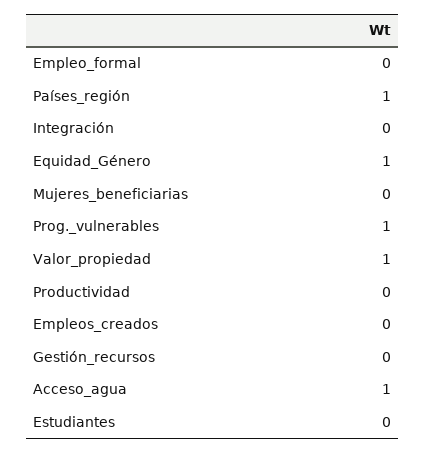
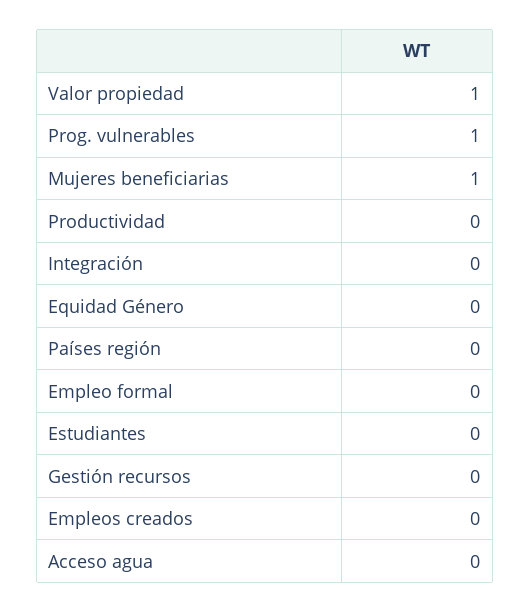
Países_región: 1 -> 0
Equidad_Género: 1 -> 0
Mujeres_beneficiarias: 0 -> 1
Acceso_agua: 1 -> 0

